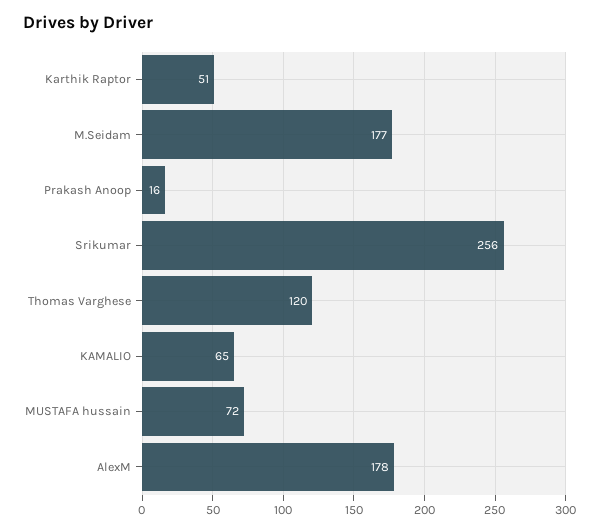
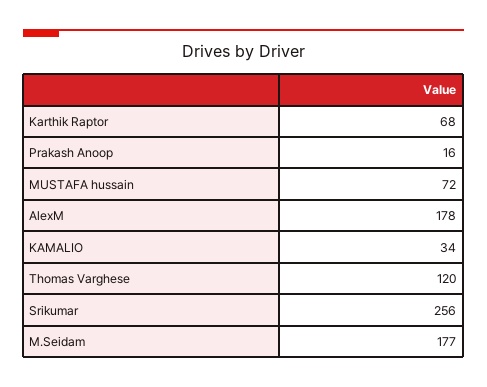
Karthik Raptor: 51 -> 68
KAMALIO: 65 -> 34

